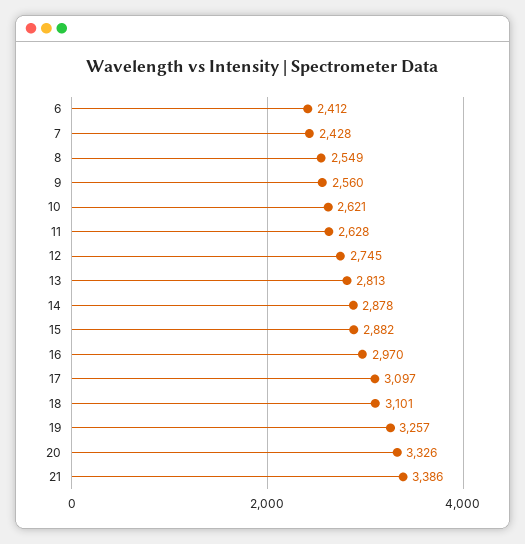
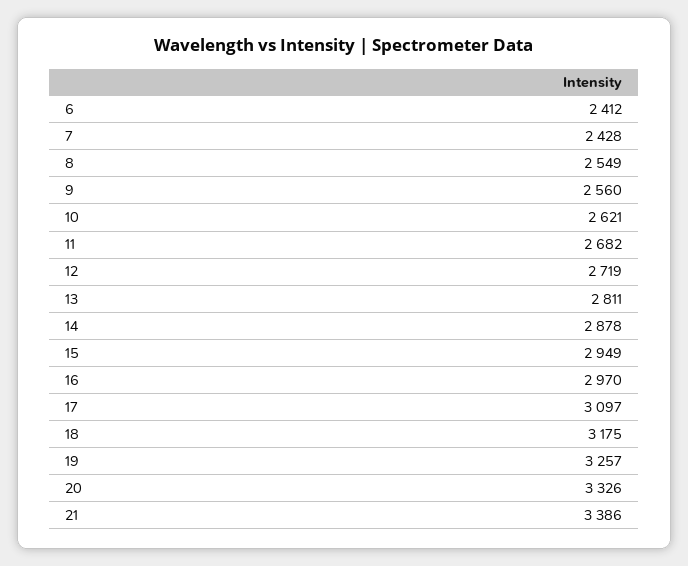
11: 2628 -> 2682
12: 2745 -> 2719
13: 2813 -> 2811
15: 2882 -> 2949
18: 3101 -> 3175

